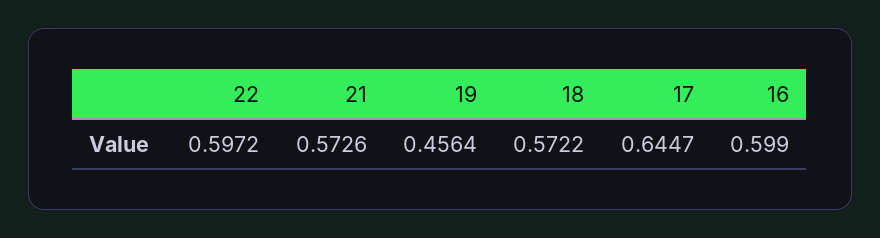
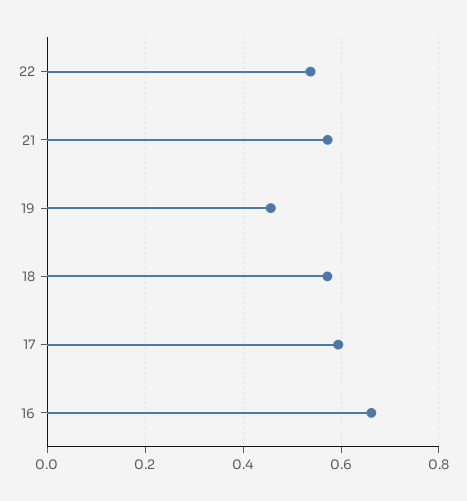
22: 0.5972 -> 0.54
17: 0.6447 -> 0.6
16: 0.599 -> 0.66

